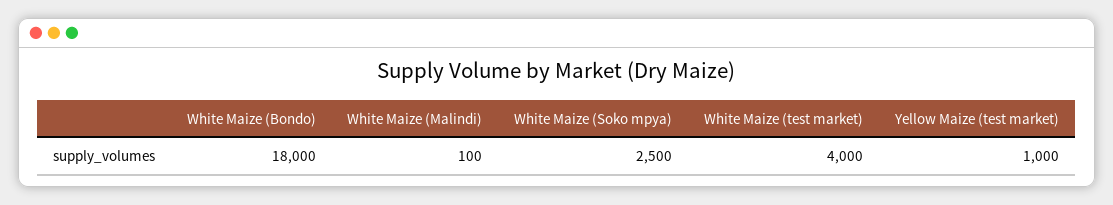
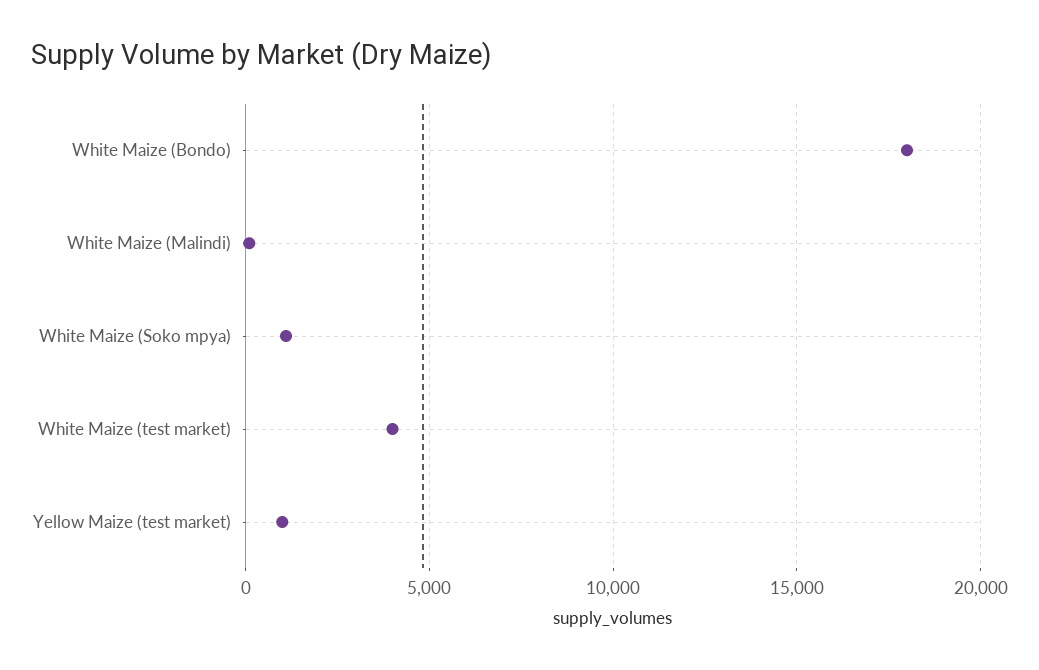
White Maize (Soko mpya): 2500 -> 1000

